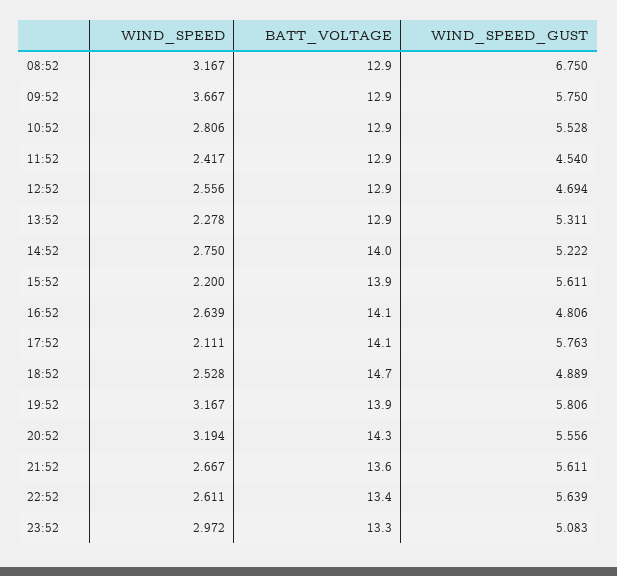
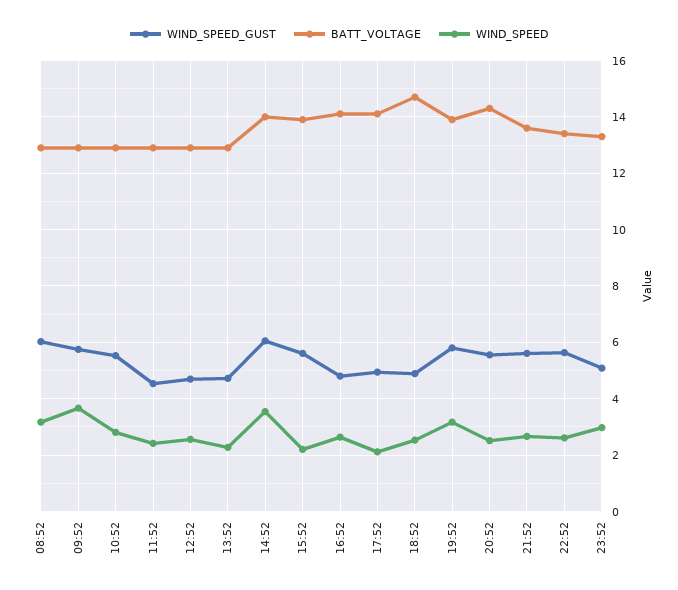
WIND_SPEED_GUST, 08:52: 6.75 -> 6
WIND_SPEED_GUST, 13:52: 5.311 -> 4.75
WIND_SPEED, 14:52: 2.75 -> 3.5
WIND_SPEED_GUST, 14:52: 5.222 -> 6
WIND_SPEED_GUST, 17:52: 5.763 -> 5
WIND_SPEED, 20:52: 3.194 -> 2.5

